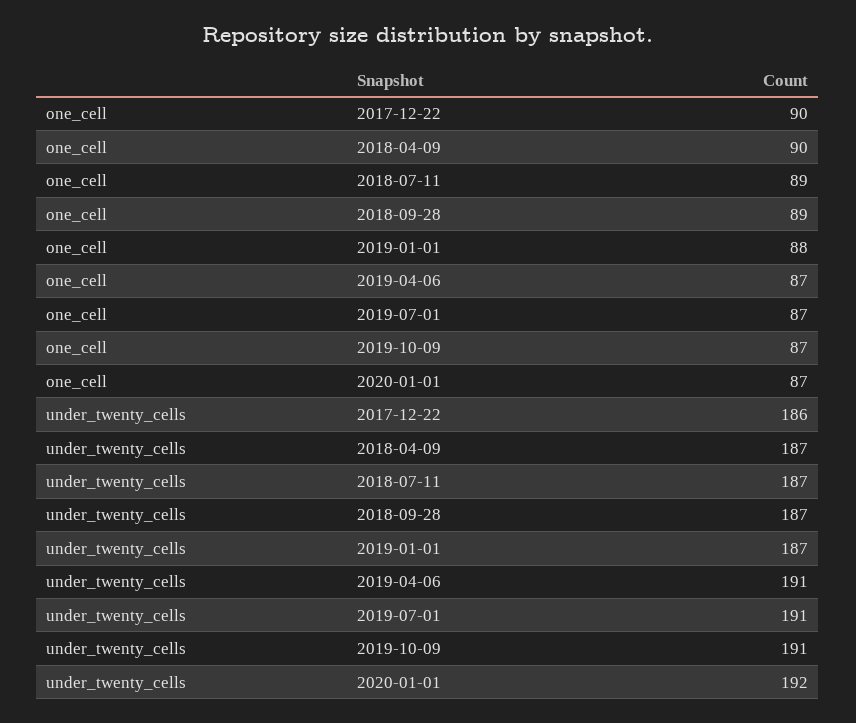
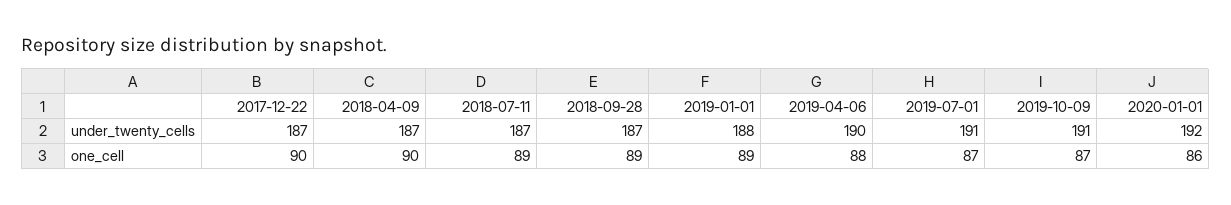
one_cell, 2019-01-01: 88 -> 89
one_cell, 2019-04-06: 87 -> 88
one_cell, 2020-01-01: 87 -> 86
under_twenty_cells, 2017-12-22: 186 -> 187
under_twenty_cells, 2019-01-01: 187 -> 188
under_twenty_cells, 2019-04-06: 191 -> 190

